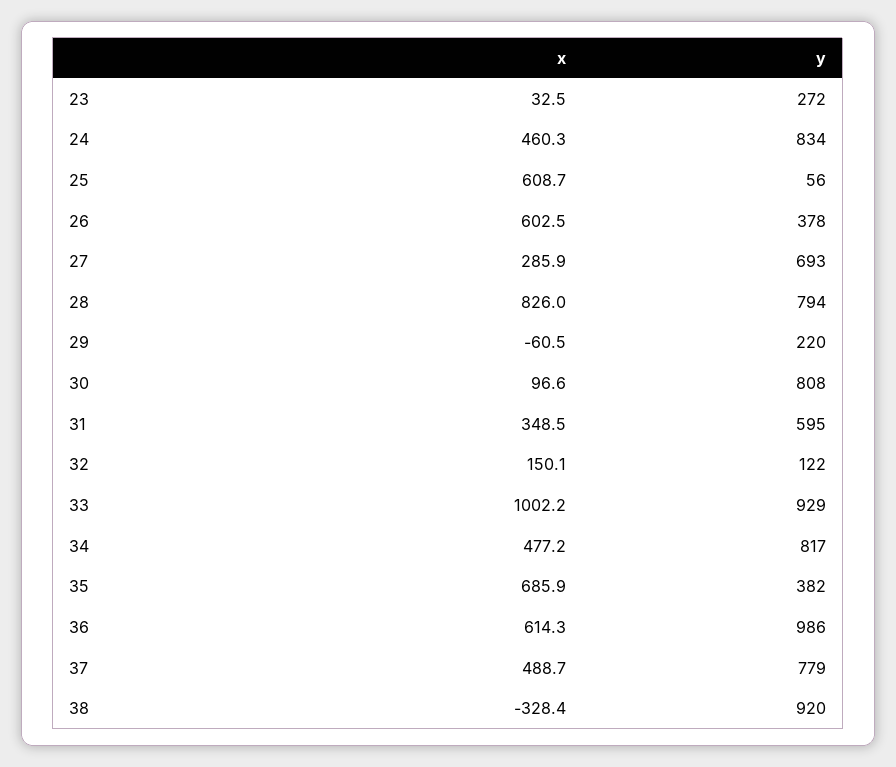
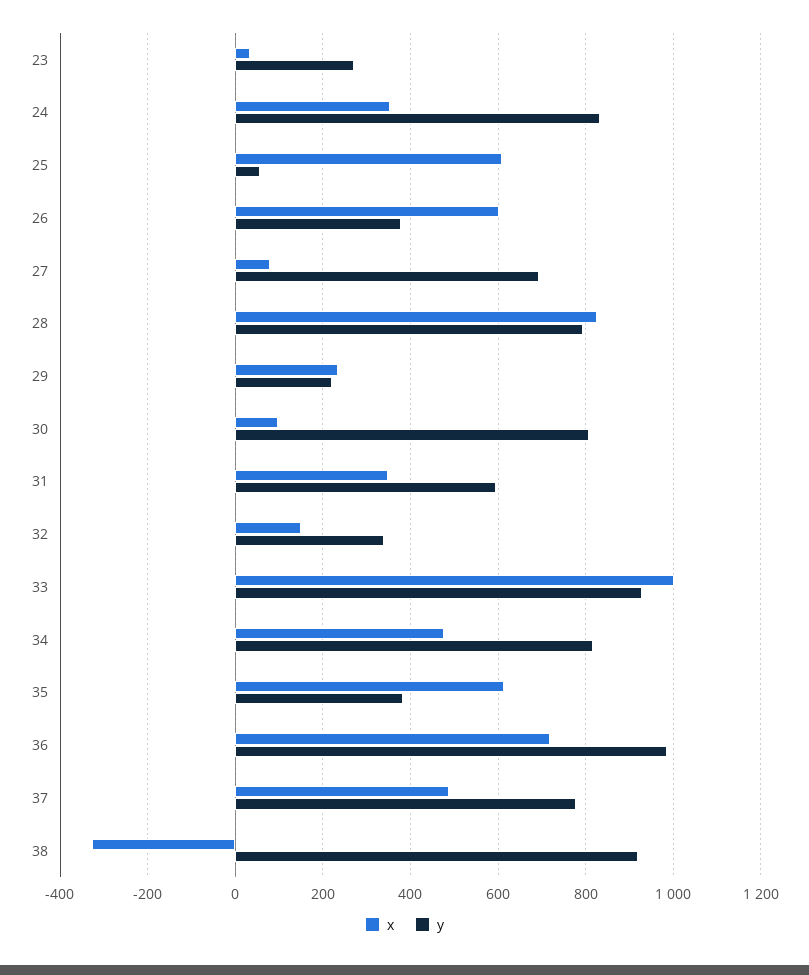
x, 24: 460.3 -> 360
x, 27: 285.9 -> 80
x, 29: -60.5 -> 240
y, 32: 122 -> 340
x, 35: 685.9 -> 620
x, 36: 614.3 -> 720

